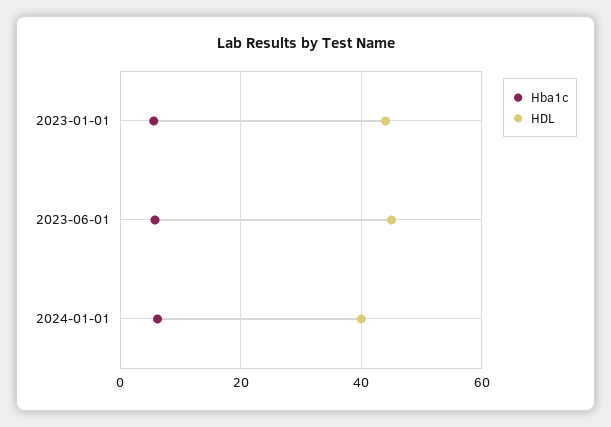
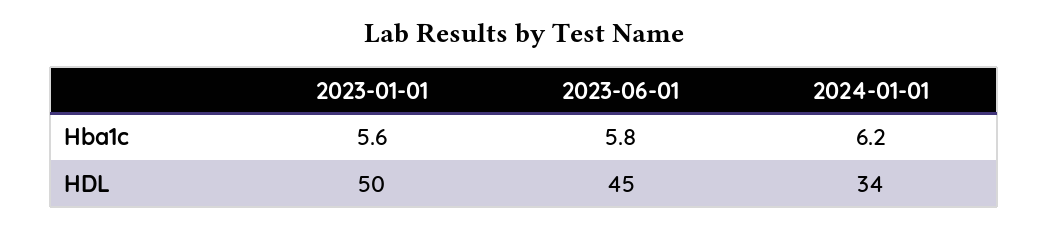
HDL, 2023-01-01: 44 -> 50
HDL, 2024-01-01: 40 -> 34

